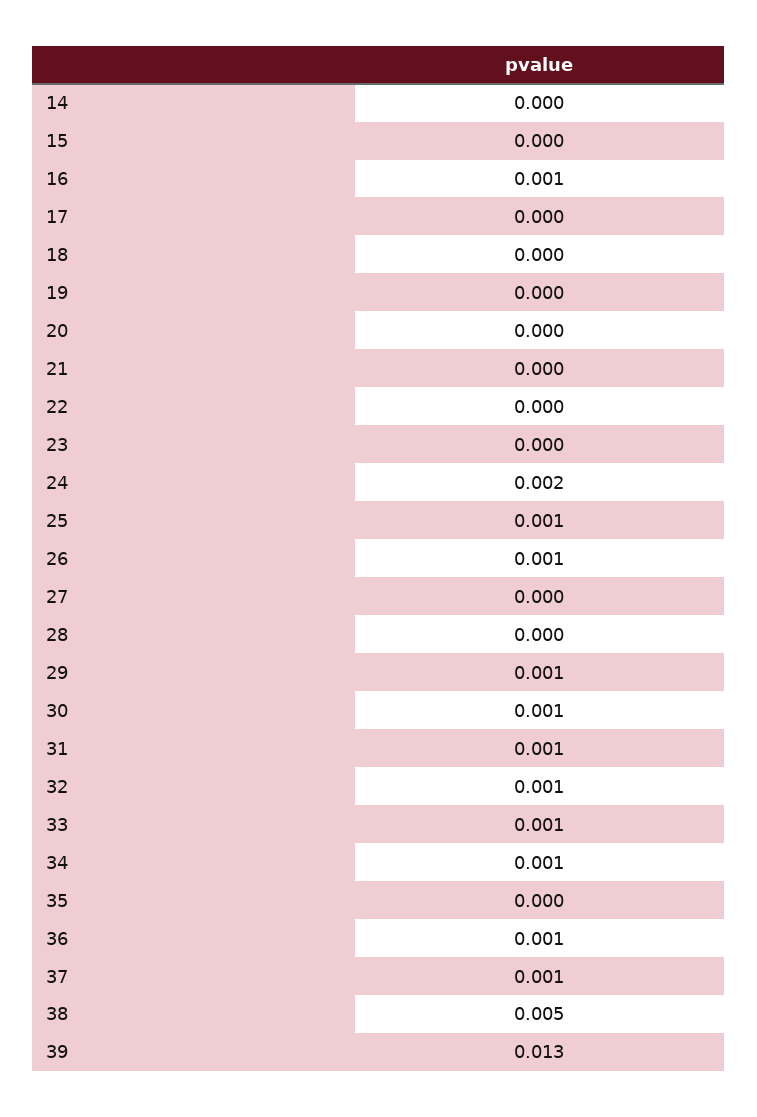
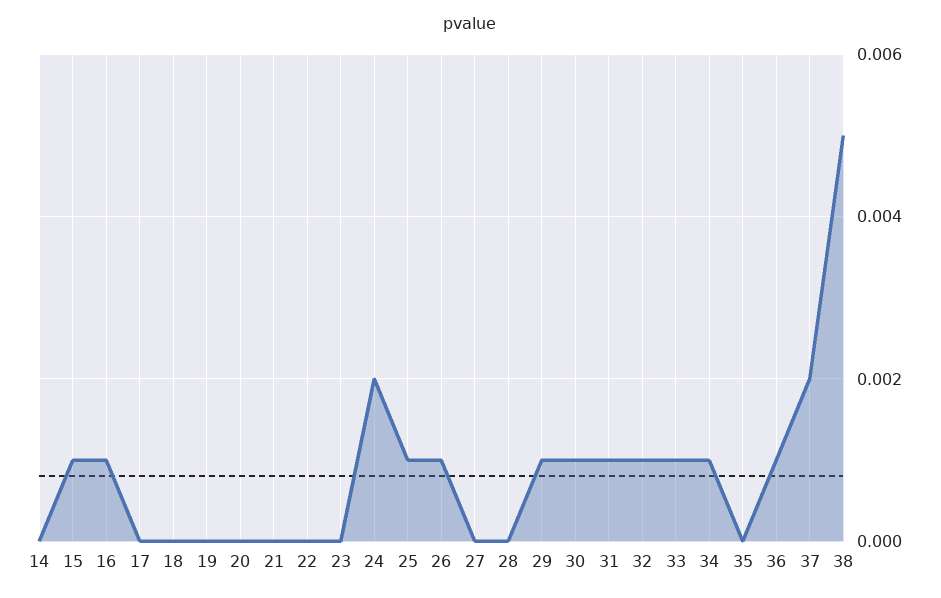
15: 0 -> 0.001
37: 0.001 -> 0.002
39: 0.013 -> none

